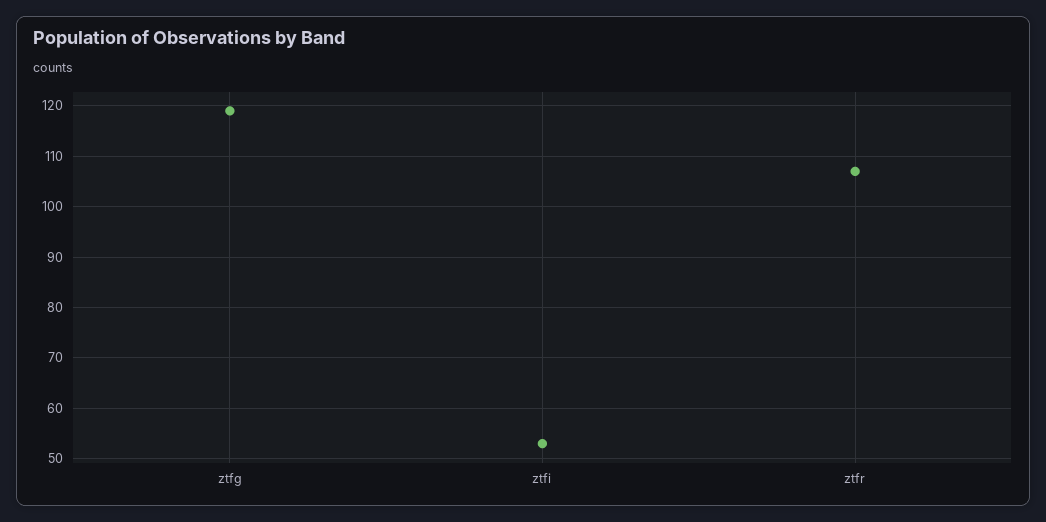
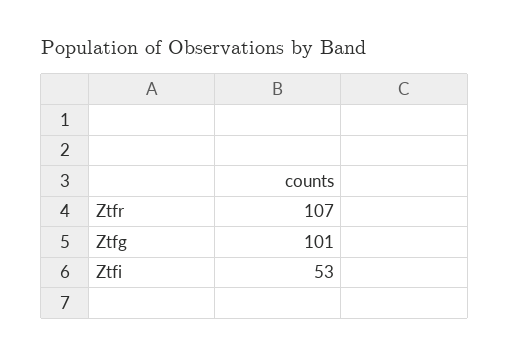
ztfg: 120 -> 101

